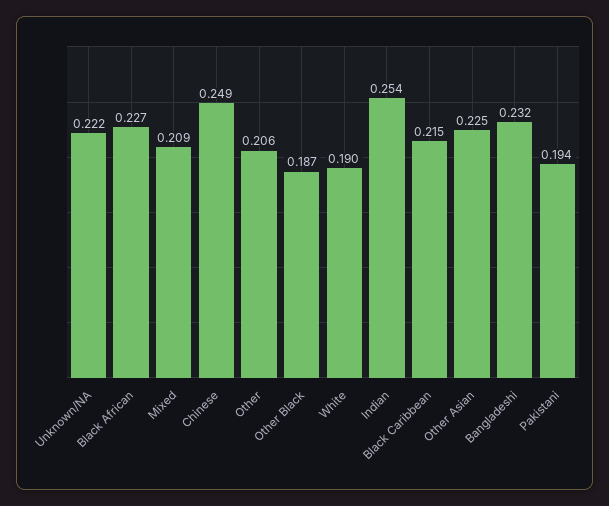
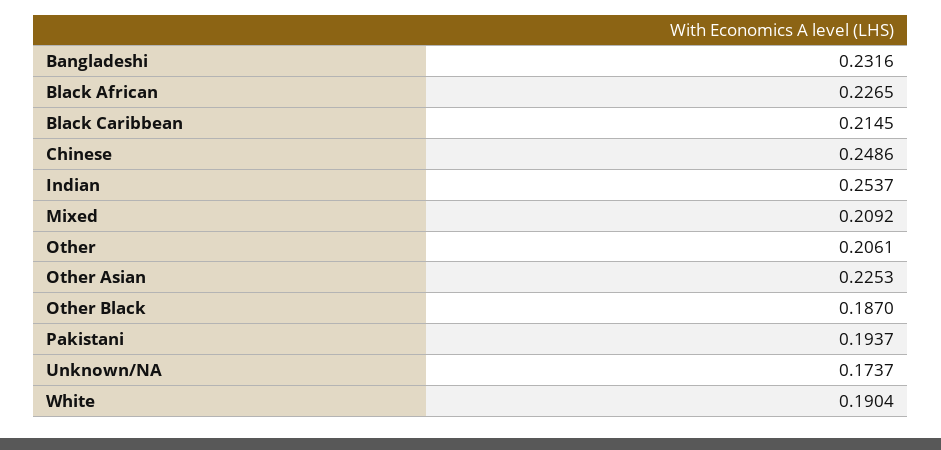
Unknown/NA: 0.222 -> 0.1737

